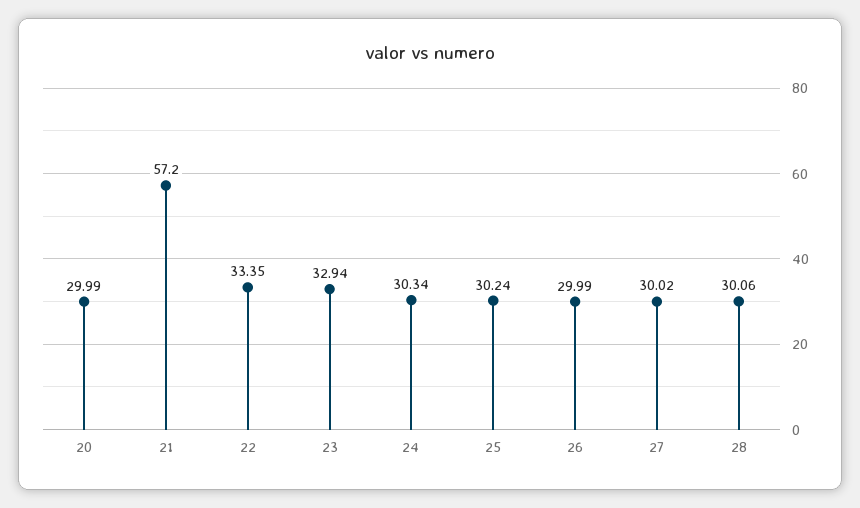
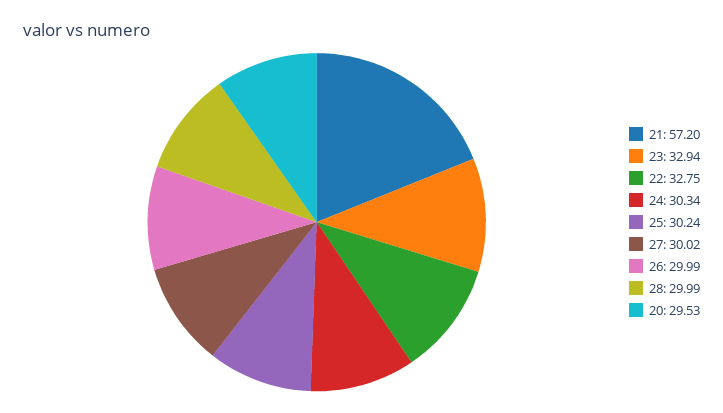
20: 29.99 -> 29.53
22: 33.35 -> 32.75
28: 30.06 -> 29.99

